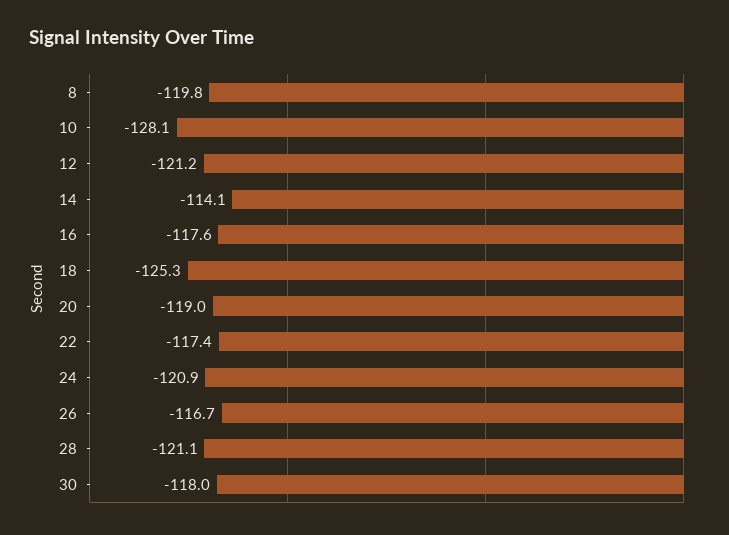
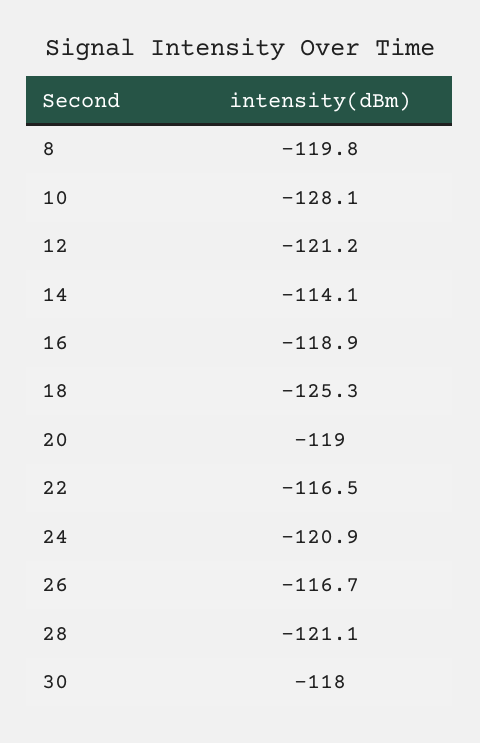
16: -117.6 -> -118.9
22: -117.4 -> -116.5

